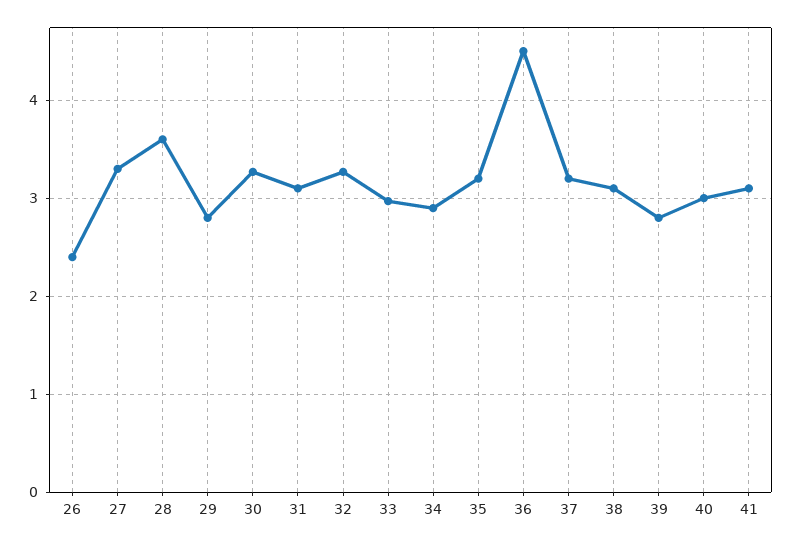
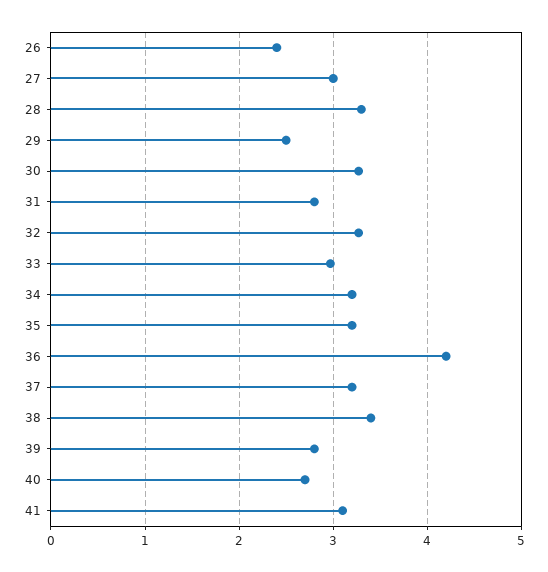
27: 3.3 -> 3
28: 3.6 -> 3.3
29: 2.8 -> 2.5
31: 3.1 -> 2.8
34: 2.9 -> 3.2
36: 4.5 -> 4.2
38: 3.1 -> 3.4
40: 3 -> 2.7

